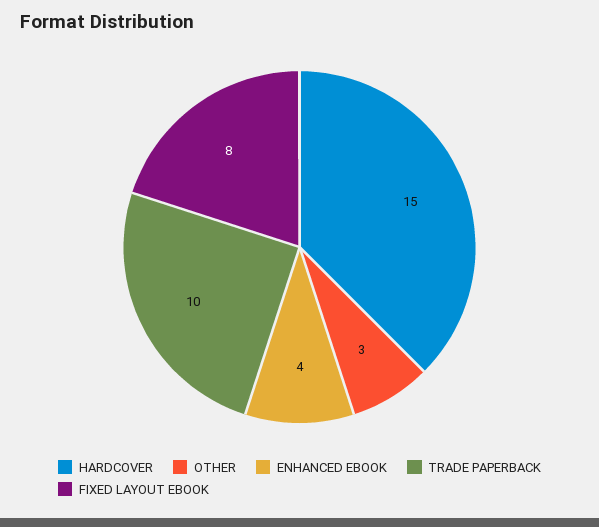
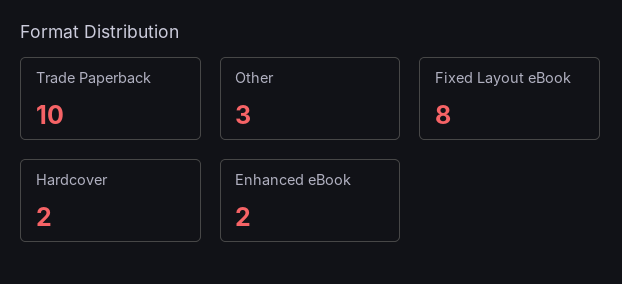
HARDCOVER: 15 -> 2
ENHANCED EBOOK: 4 -> 2

